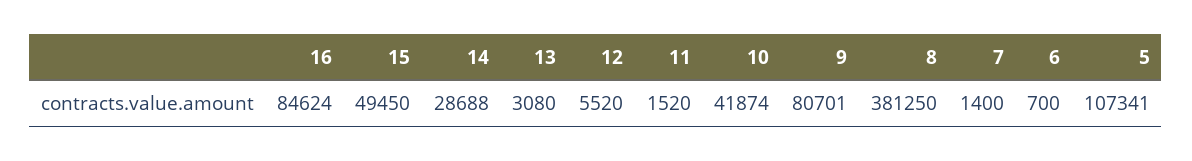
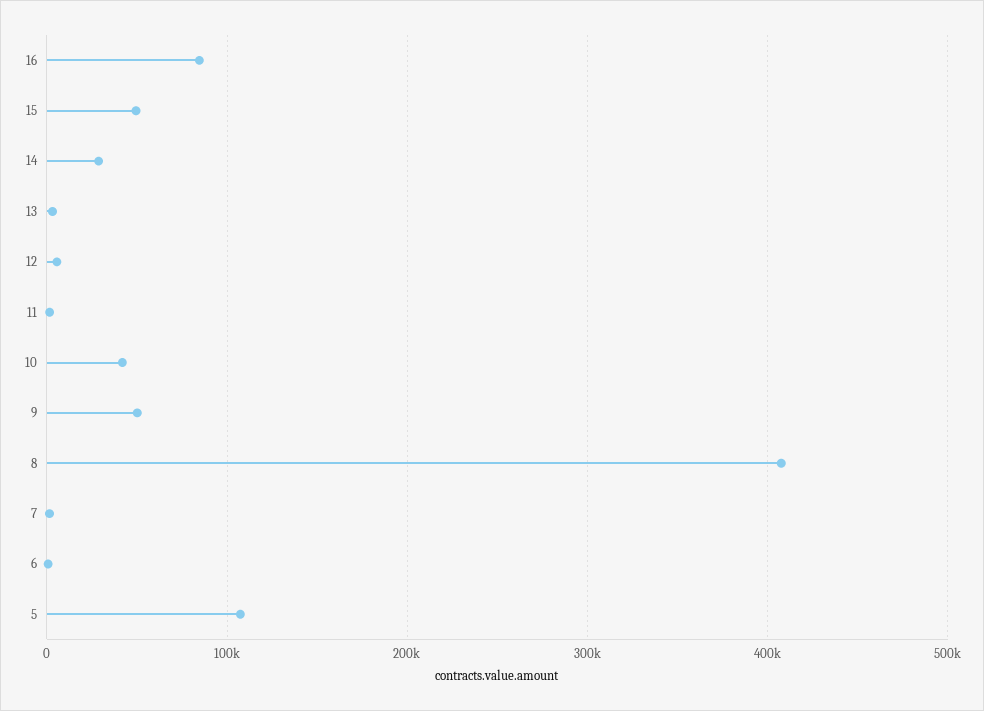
9: 80701 -> 50000
8: 381250 -> 410000

